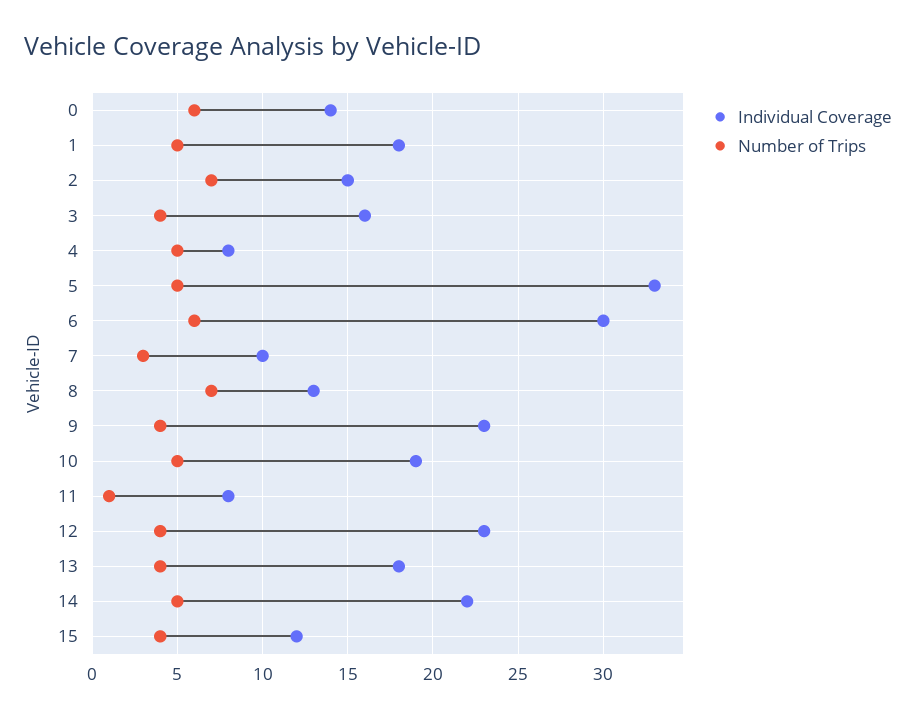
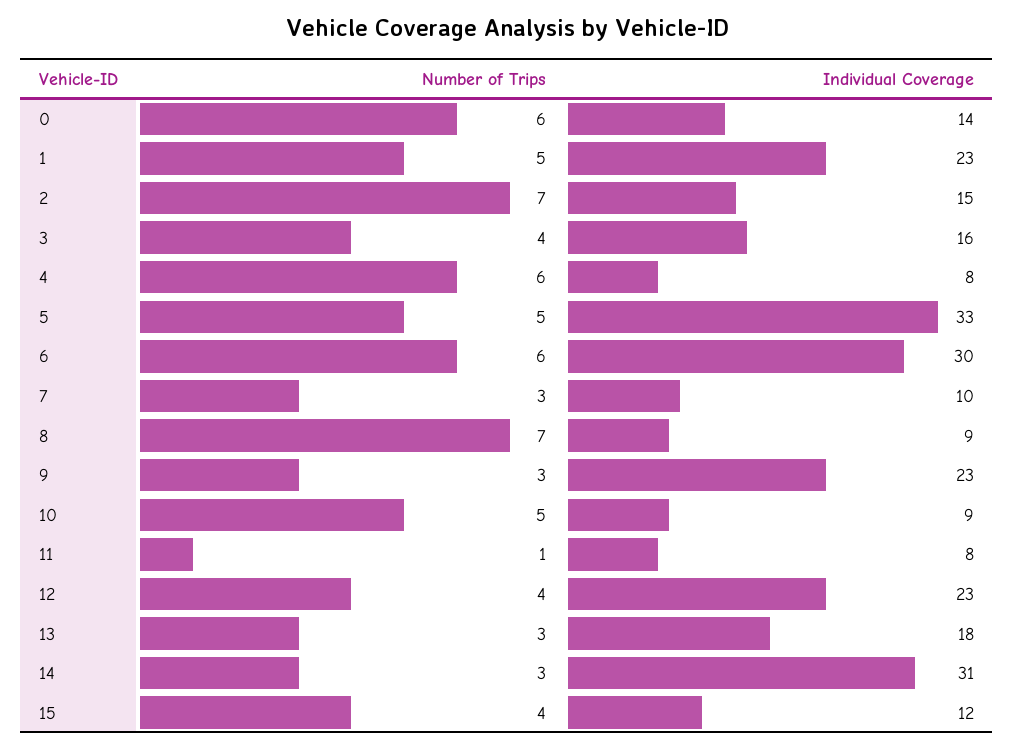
Individual Coverage, 1: 18 -> 23
Number of Trips, 4: 5 -> 6
Individual Coverage, 8: 13 -> 9
Number of Trips, 9: 4 -> 3
Individual Coverage, 10: 19 -> 9
Number of Trips, 13: 4 -> 3
Individual Coverage, 14: 22 -> 31
Number of Trips, 14: 5 -> 3

